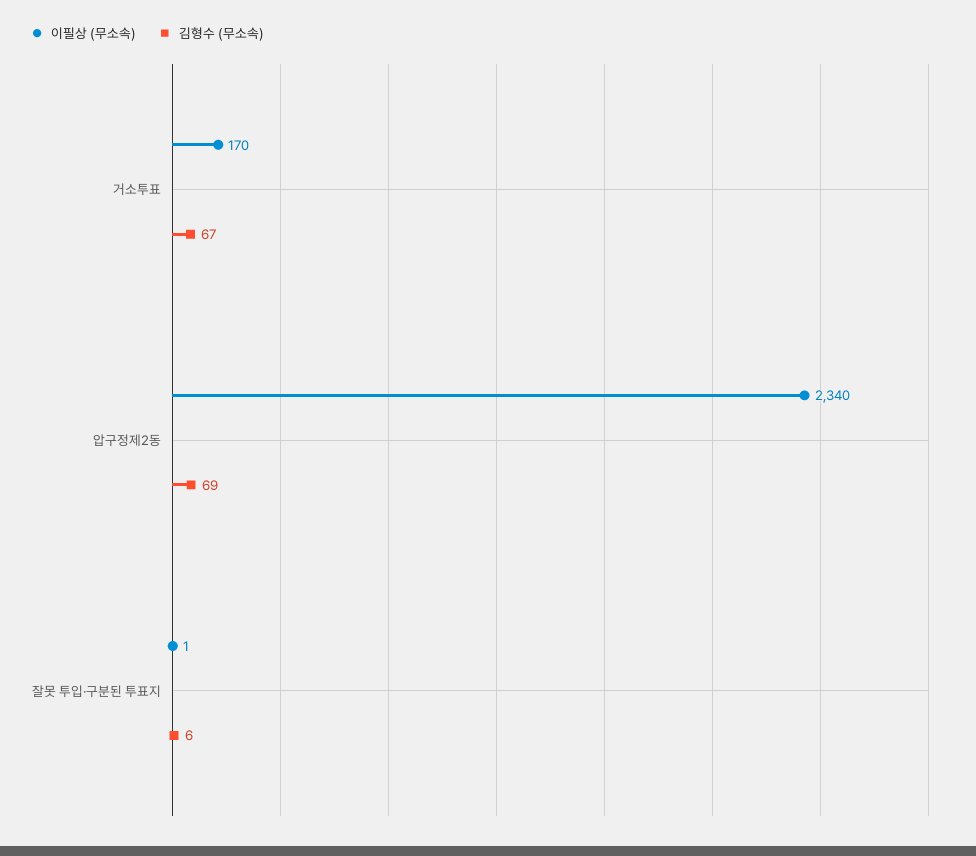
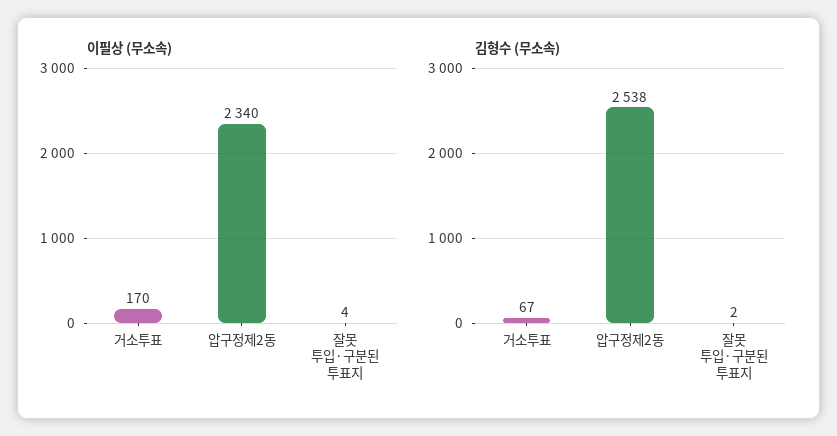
김형수 (무소속), 압구정제2동: 69 -> 2538
이필상 (무소속), 잘못 투입·구분된 투표지: 1 -> 4
김형수 (무소속), 잘못 투입·구분된 투표지: 6 -> 2

